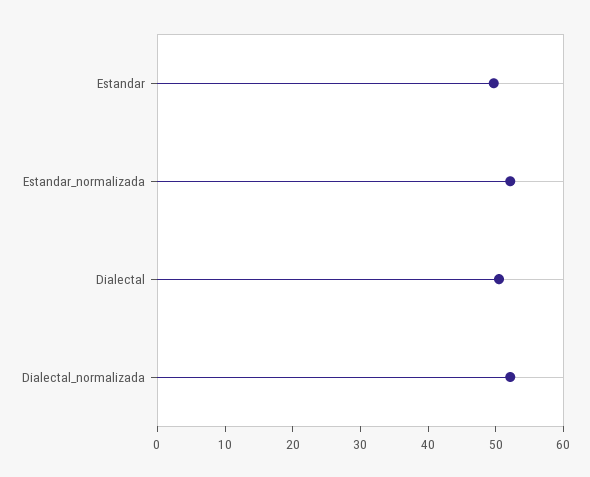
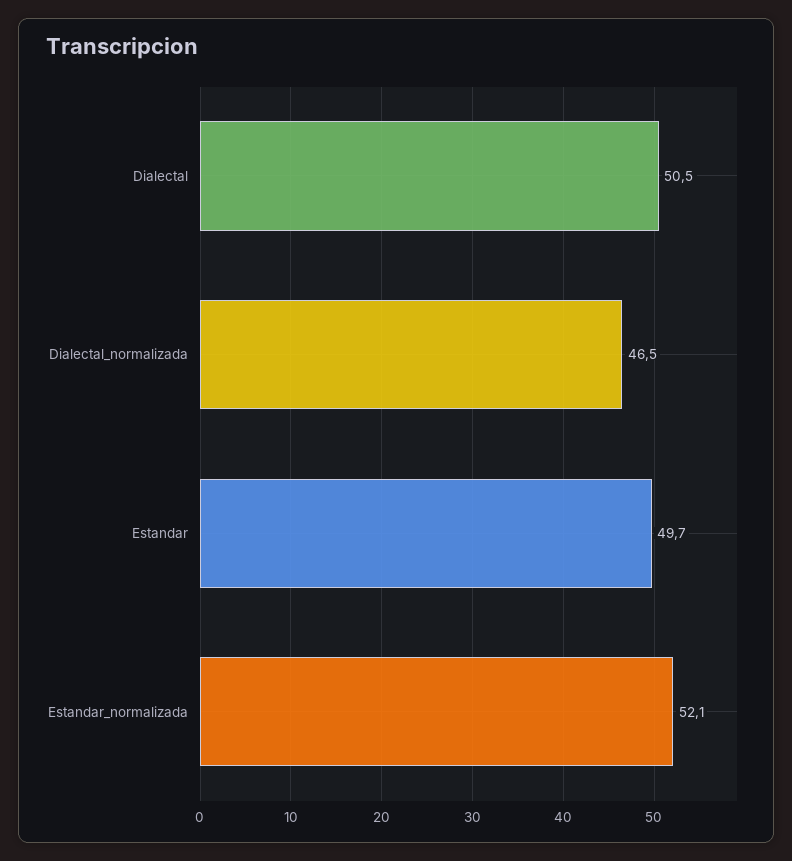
Dialectal_normalizada: 52 -> 46.5

